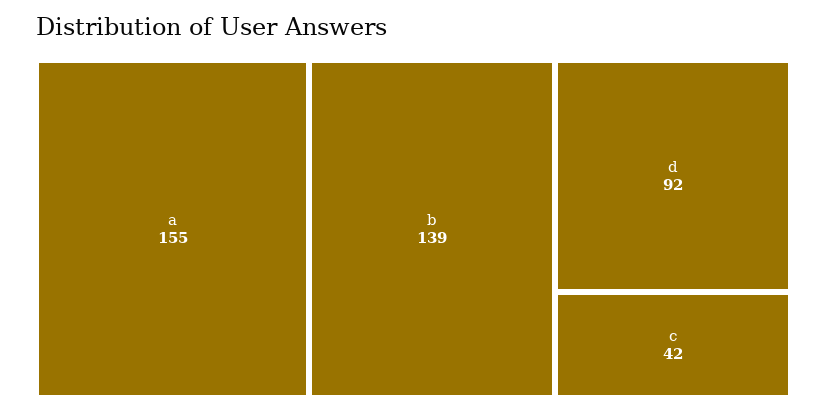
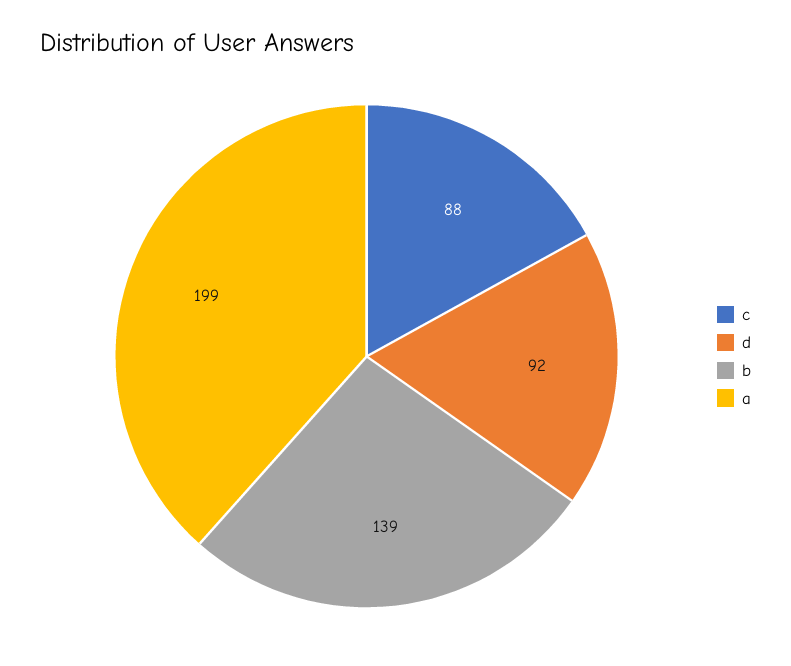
a: 155 -> 199
c: 42 -> 88

